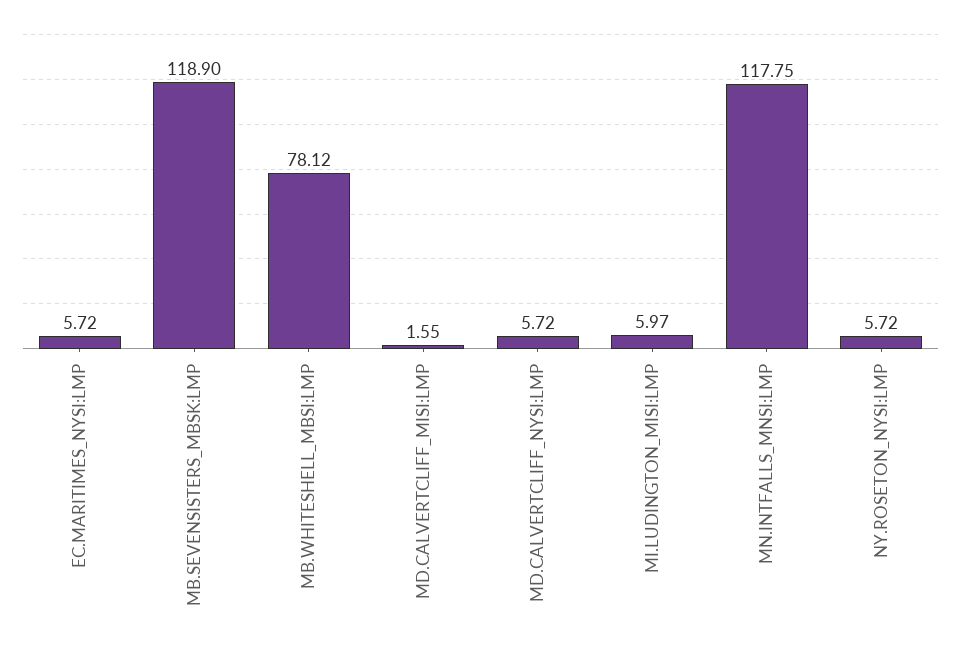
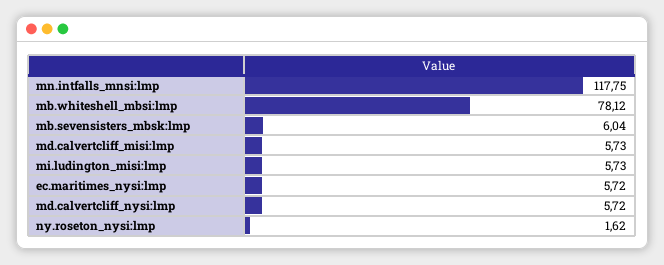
MB.SEVENSISTERS_MBSK:LMP: 118.9 -> 6.04
MD.CALVERTCLIFF_MISI:LMP: 1.55 -> 5.73
MI.LUDINGTON_MISI:LMP: 5.97 -> 5.73
NY.ROSETON_NYSI:LMP: 5.72 -> 1.62

